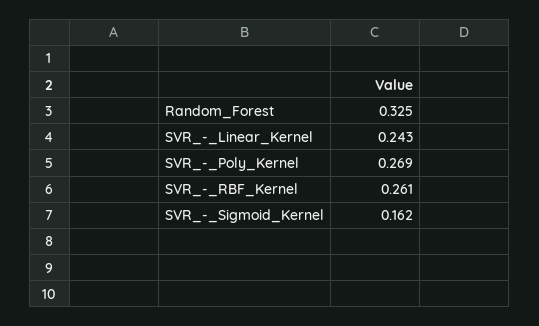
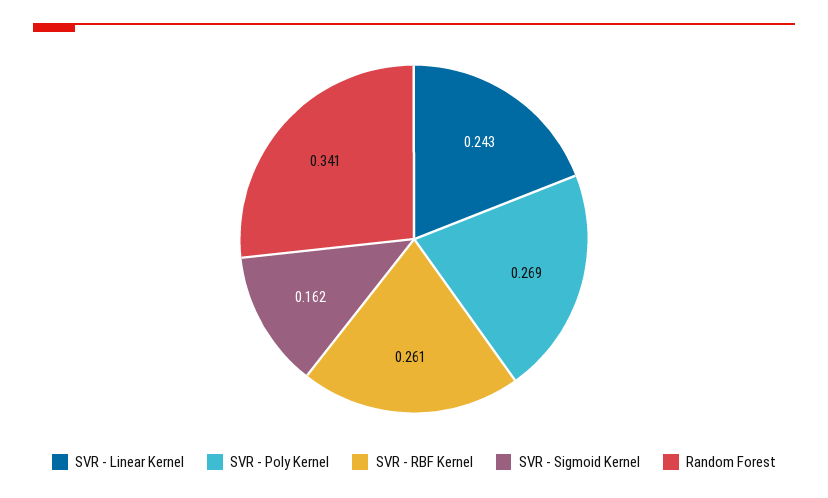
Random_Forest: 0.325 -> 0.341

